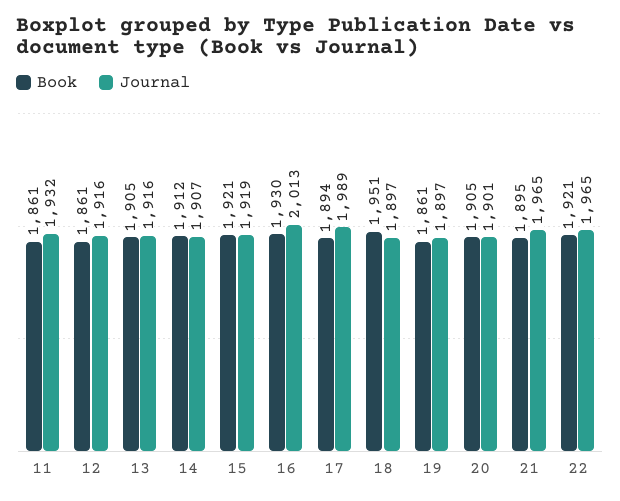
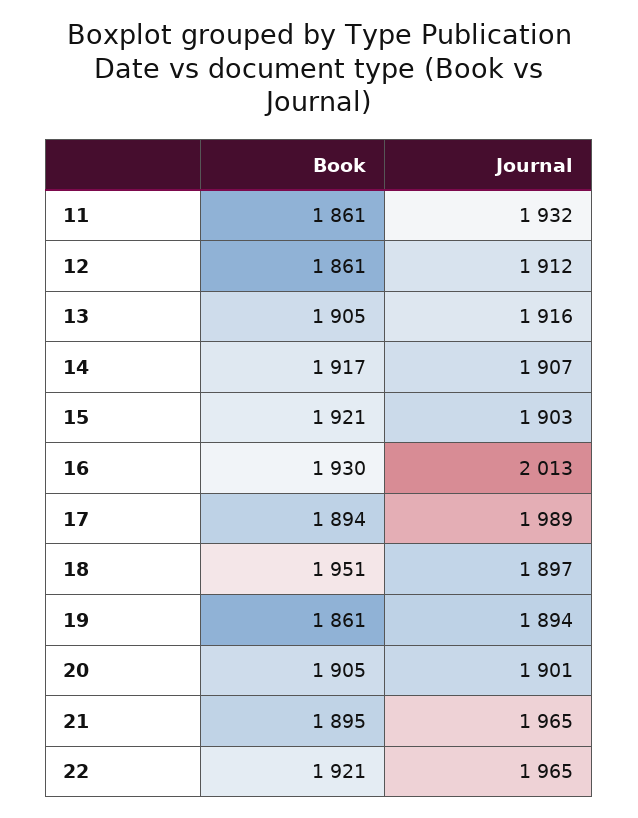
Journal, 12: 1916 -> 1912
Book, 14: 1912 -> 1917
Journal, 15: 1919 -> 1903
Journal, 19: 1897 -> 1894

